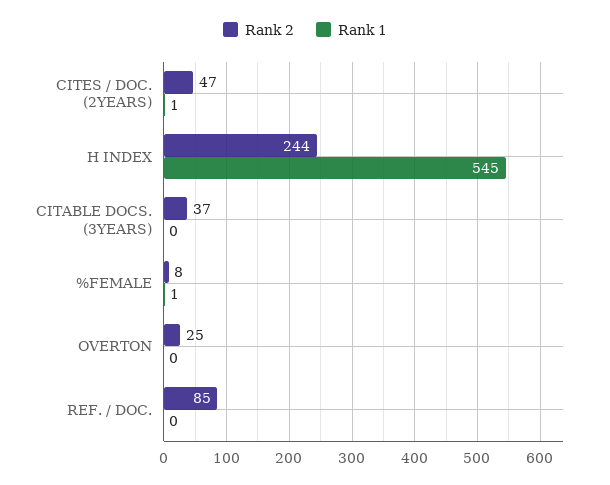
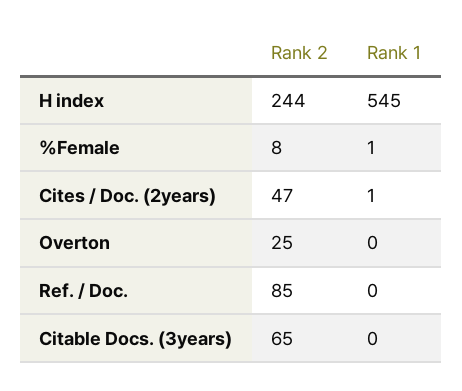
Rank 2, CITABLE DOCS. (3YEARS): 37 -> 65

